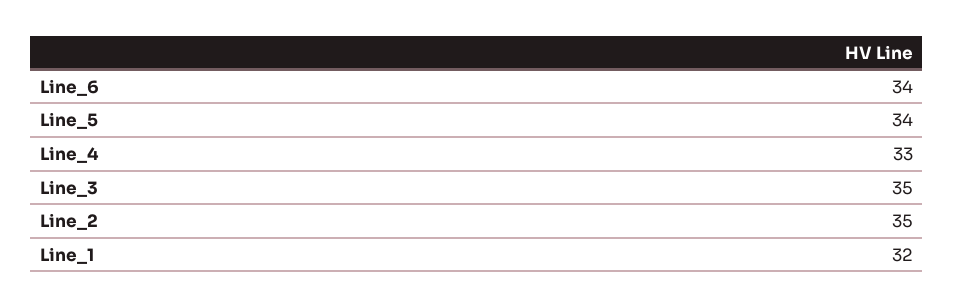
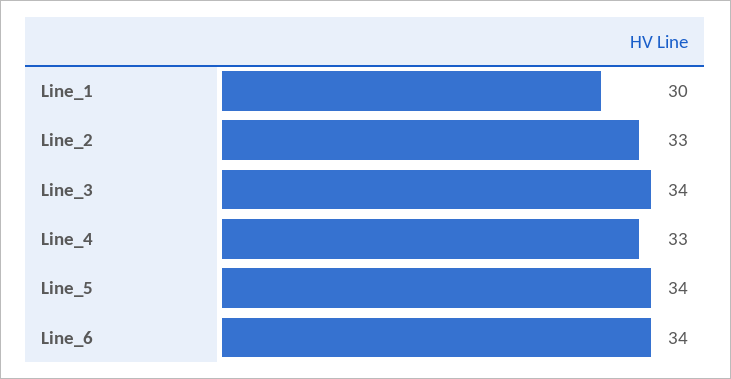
Line_3: 35 -> 34
Line_2: 35 -> 33
Line_1: 32 -> 30

